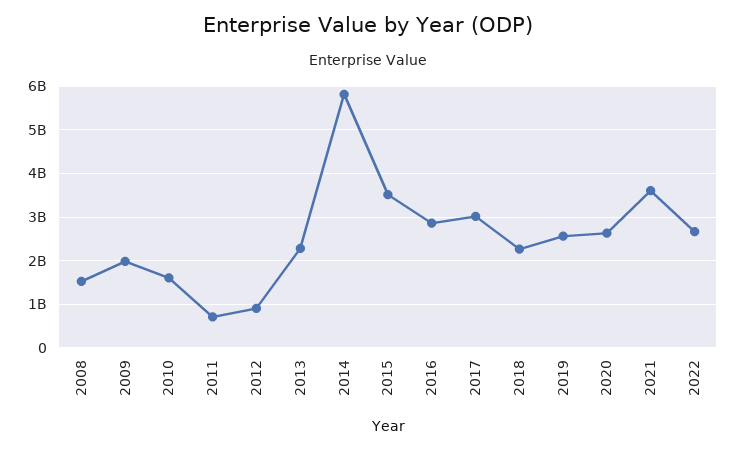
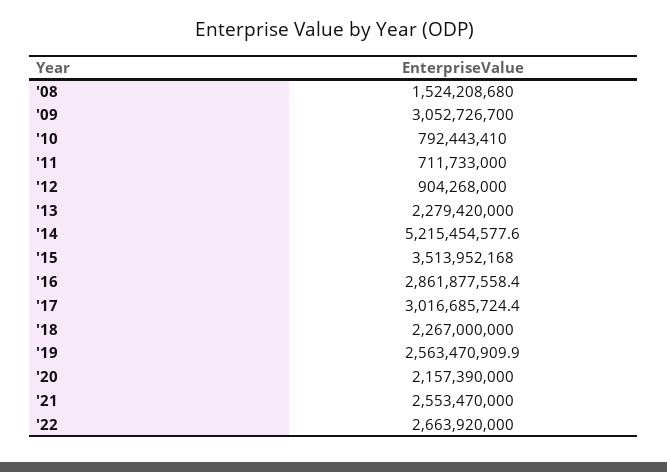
2009: 2000000000 -> 3052726700
2010: 1600000000 -> 792443410
2014: 5800000000 -> 5215454577.6
2020: 2600000000 -> 2157390000
2021: 3600000000 -> 2553470000

